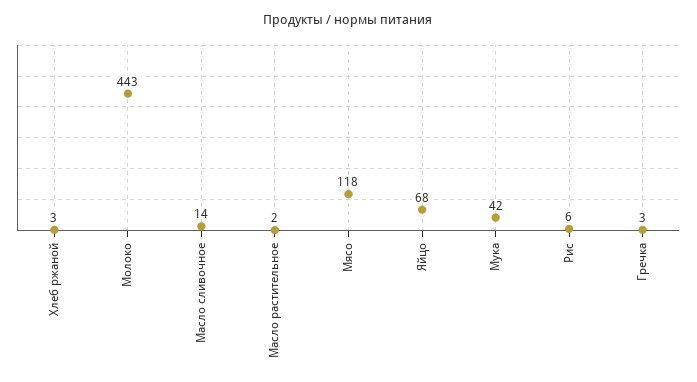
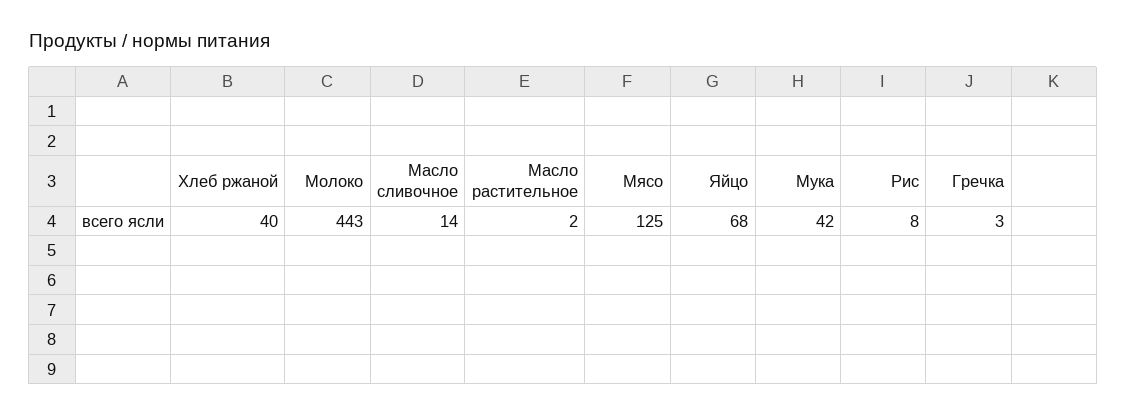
Хлеб ржаной: 3 -> 40
Мясо: 118 -> 125
Рис: 6 -> 8

